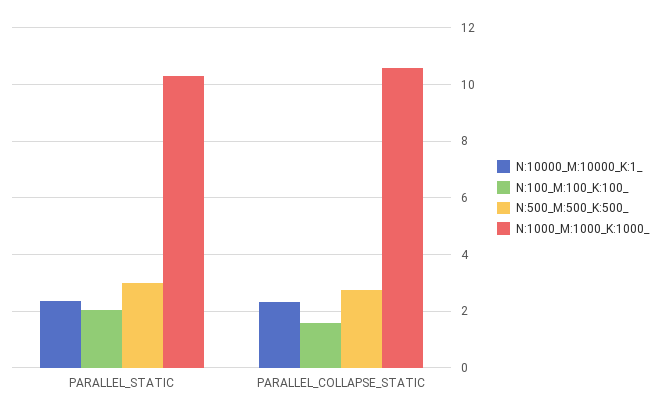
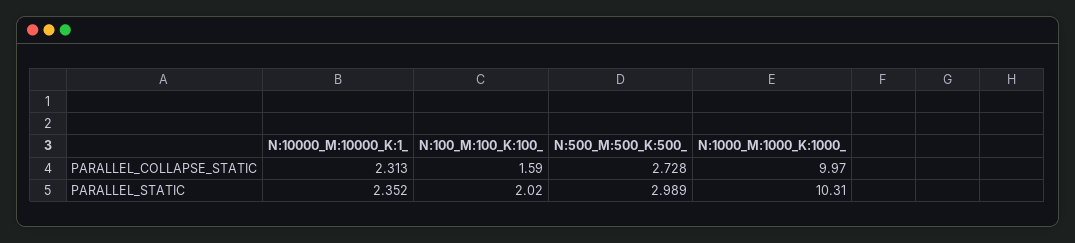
N:1000_M:1000_K:1000_, PARALLEL_COLLAPSE_STATIC: 10.5 -> 9.97

